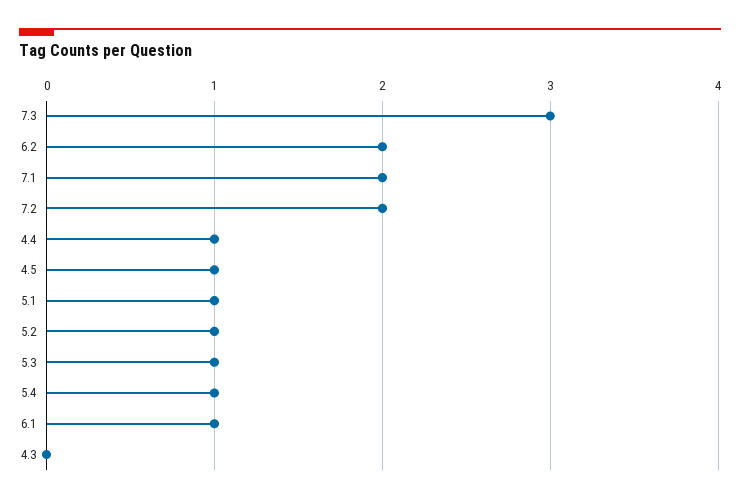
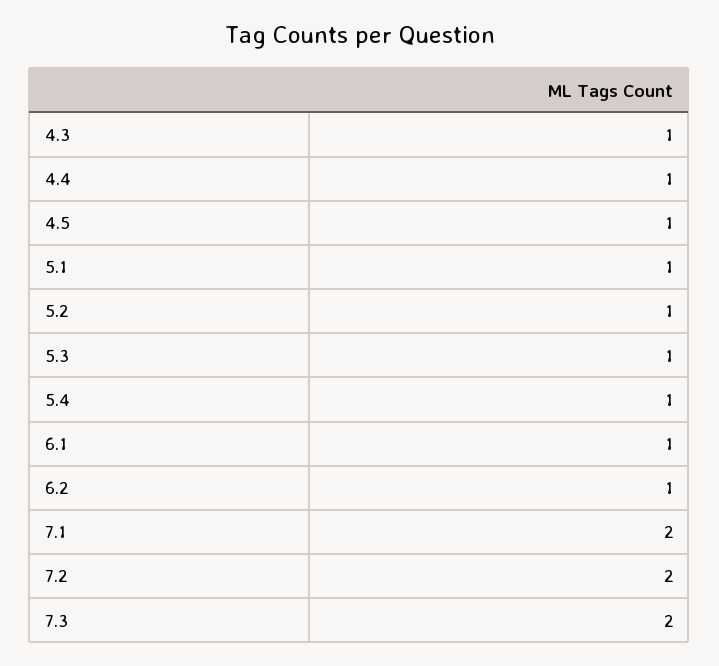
7.3: 3 -> 2
6.2: 2 -> 1
4.3: 0 -> 1

